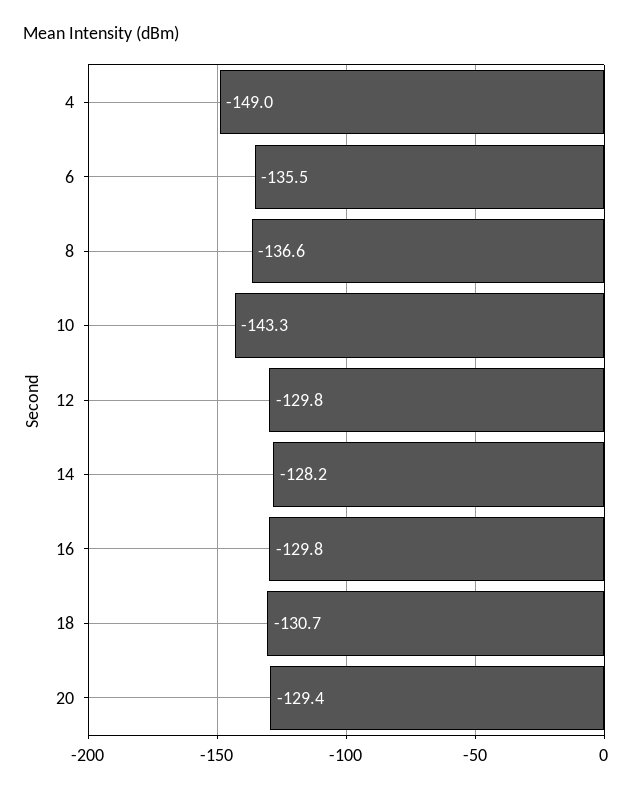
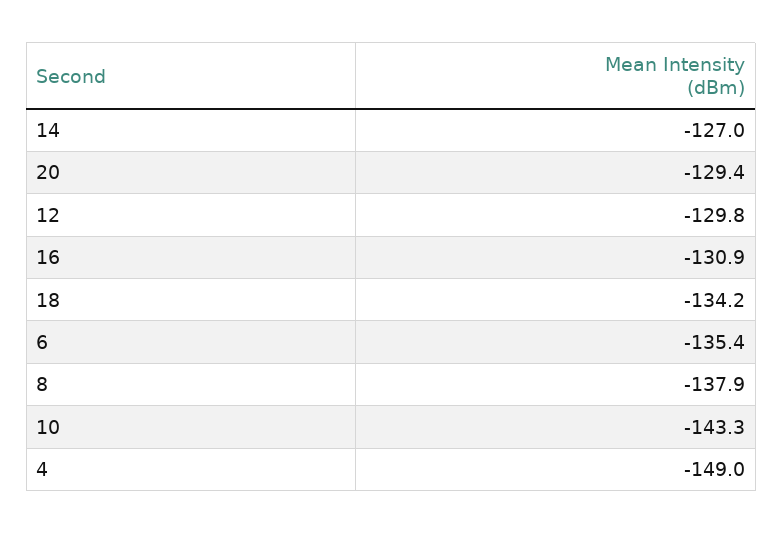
6: -135.5 -> -135.4
8: -136.6 -> -137.9
14: -128.2 -> -127
16: -129.8 -> -130.9
18: -130.7 -> -134.2

